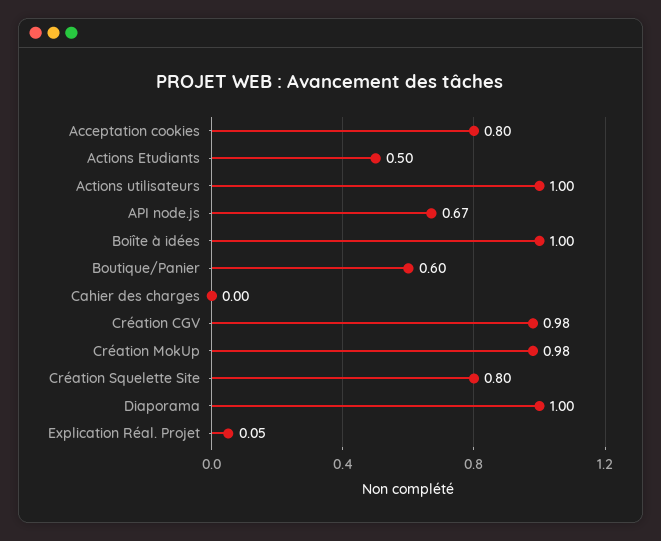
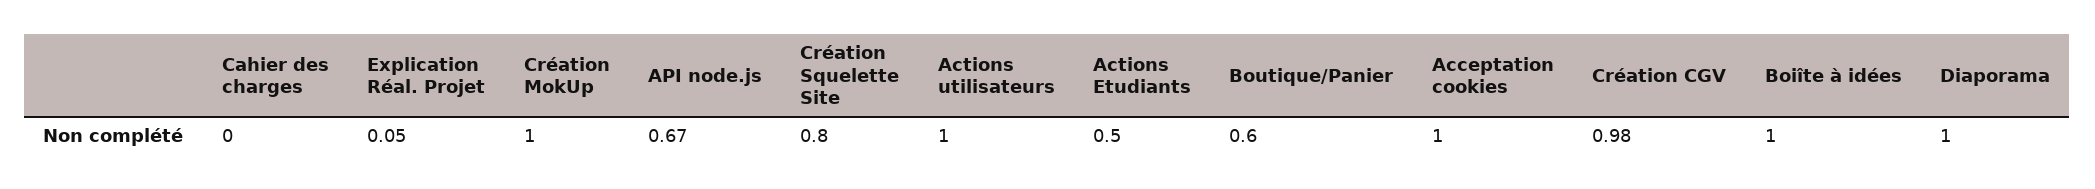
Acceptation cookies: 0.8 -> 1
Création MokUp: 0.98 -> 1

